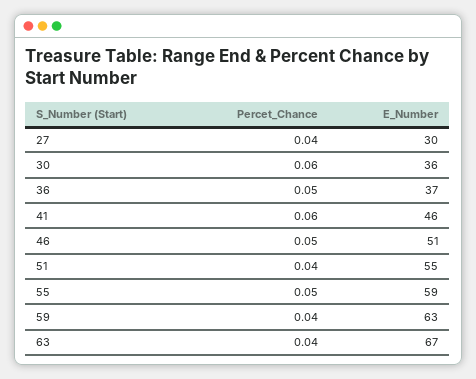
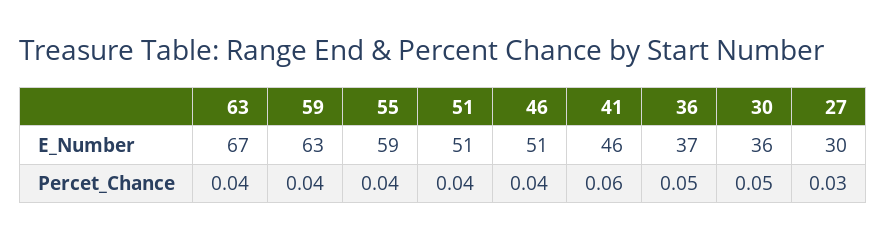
Percet_Chance, 27: 0.04 -> 0.03
Percet_Chance, 30: 0.06 -> 0.05
Percet_Chance, 46: 0.05 -> 0.04
E_Number, 51: 55 -> 51
Percet_Chance, 55: 0.05 -> 0.04

